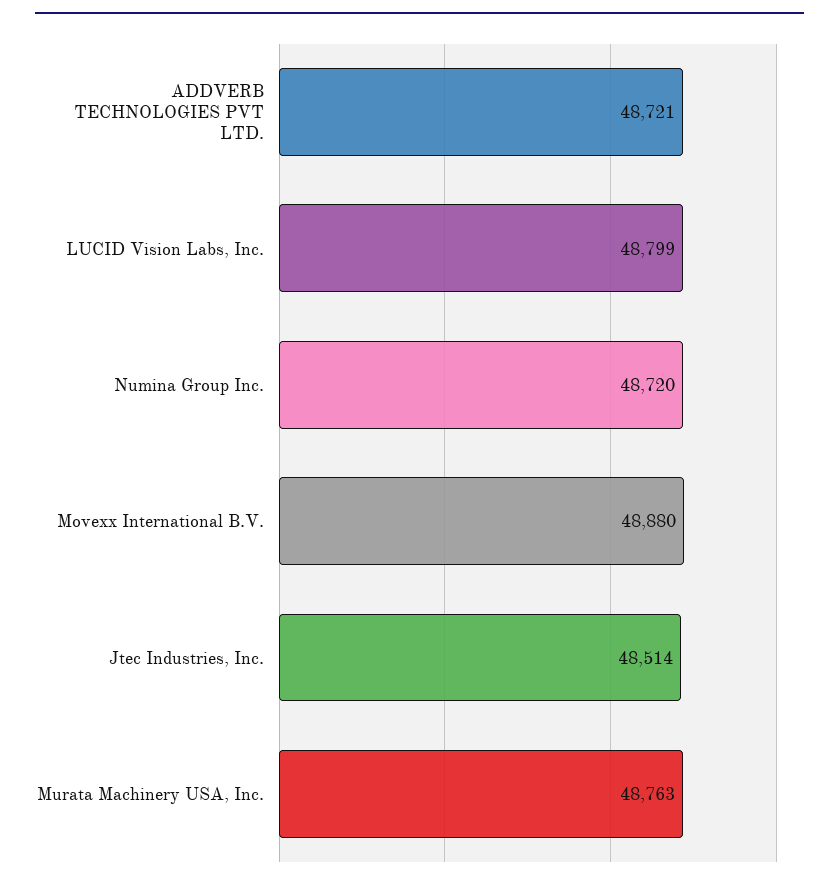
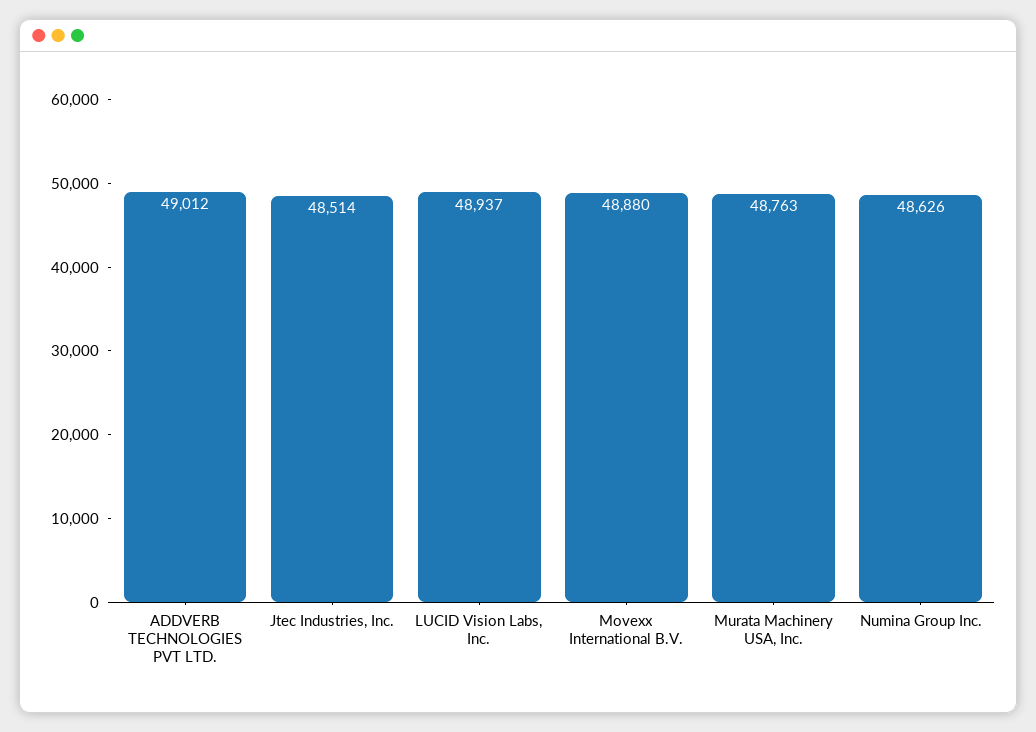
ADDVERB TECHNOLOGIES PVT LTD.: 48721 -> 49012
LUCID Vision Labs, Inc.: 48799 -> 48937
Numina Group Inc.: 48720 -> 48626

